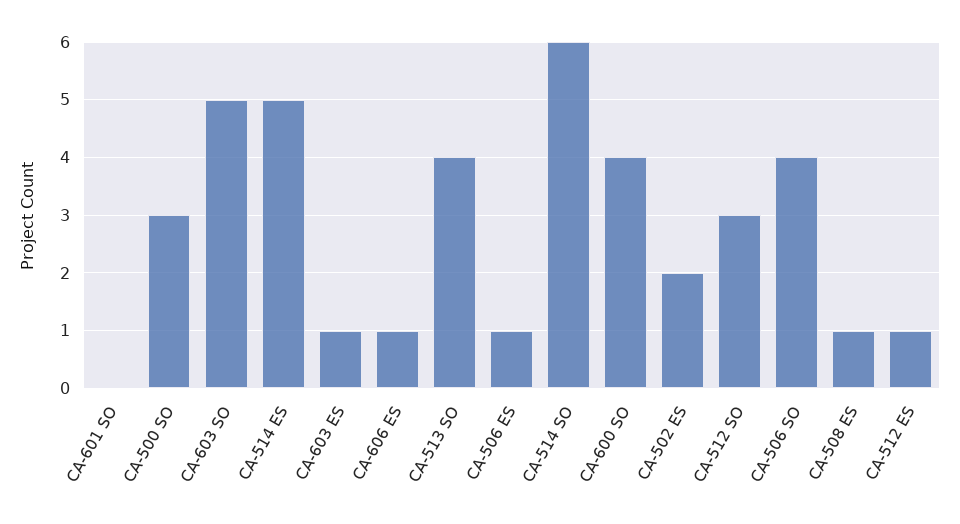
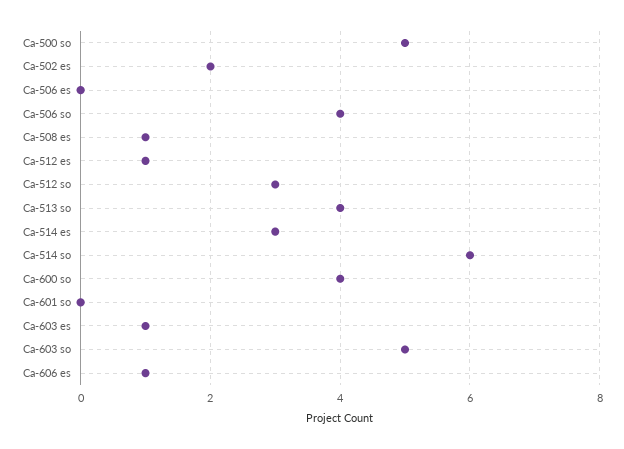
CA-500 SO: 3 -> 5
CA-514 ES: 5 -> 3
CA-506 ES: 1 -> 0

